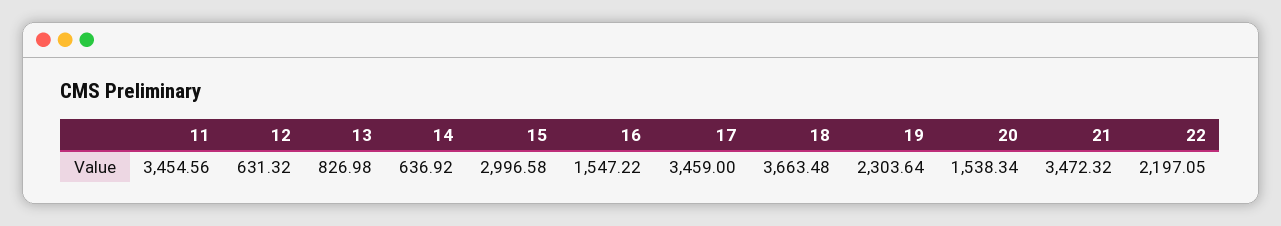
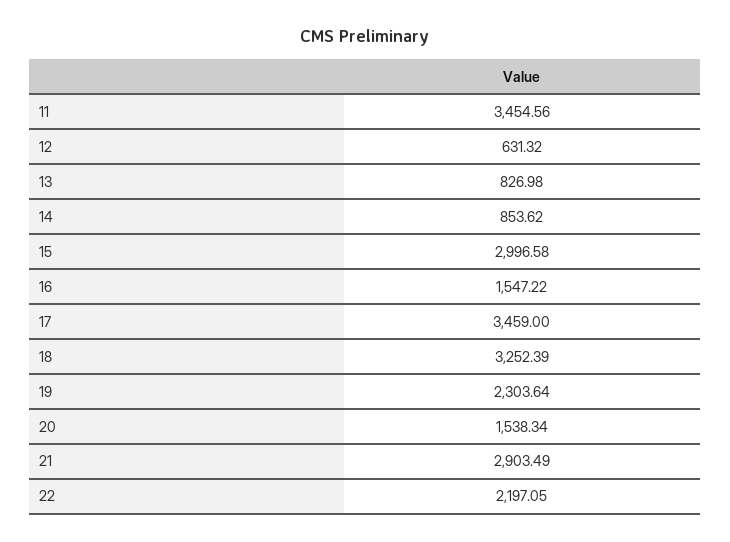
14: 636.92 -> 853.62
18: 3663.48 -> 3252.39
21: 3472.32 -> 2903.49

